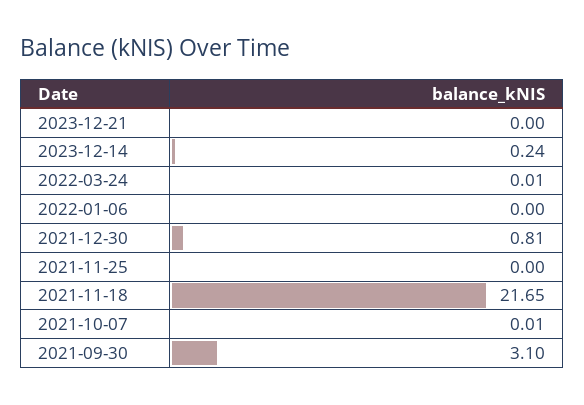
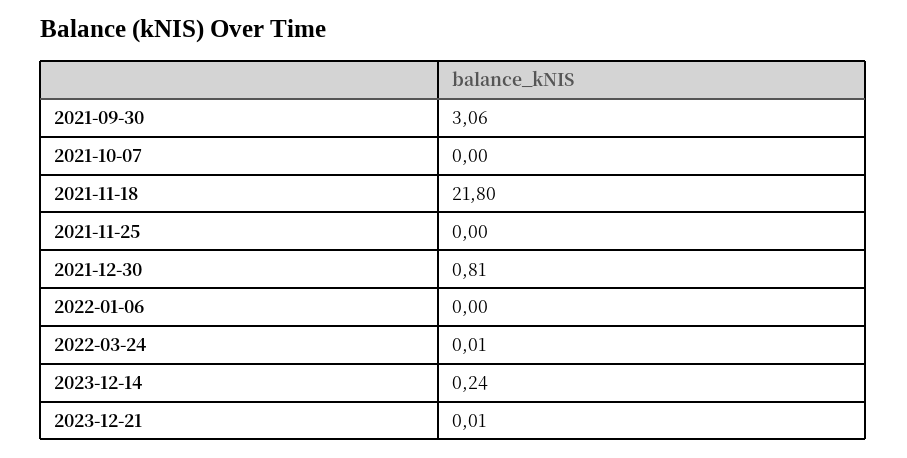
2023-12-21: 0 -> 0.01
2021-11-18: 21.65 -> 21.8
2021-10-07: 0.01 -> 0
2021-09-30: 3.1 -> 3.06

